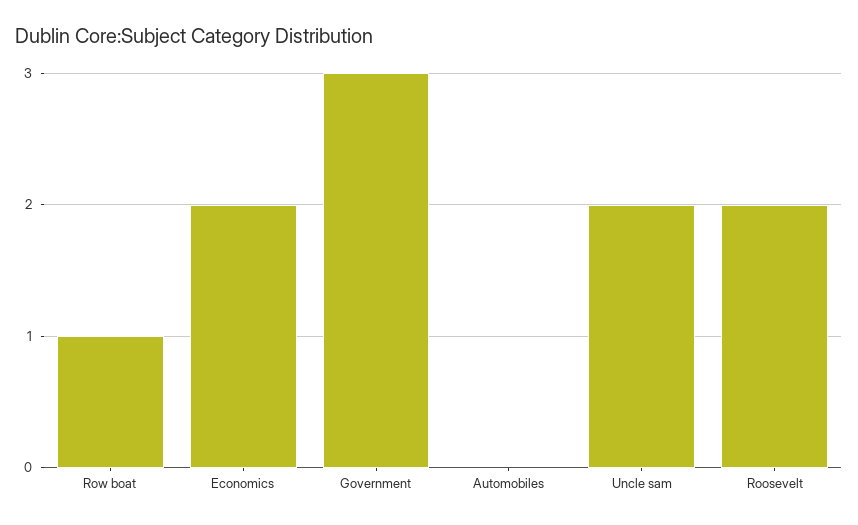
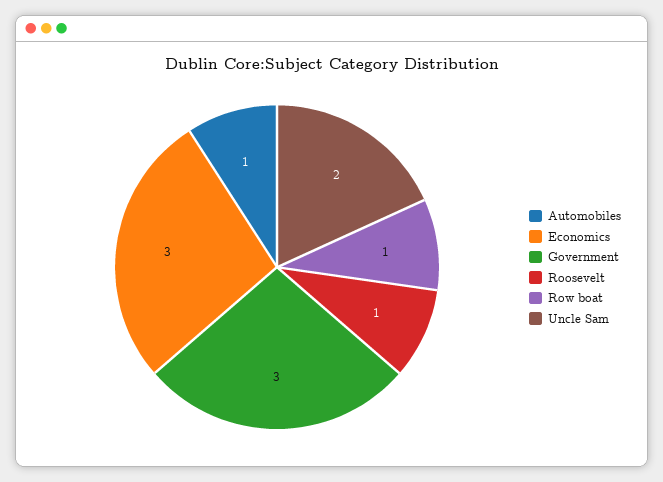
Economics: 2 -> 3
Automobiles: 0 -> 1
Roosevelt: 2 -> 1

